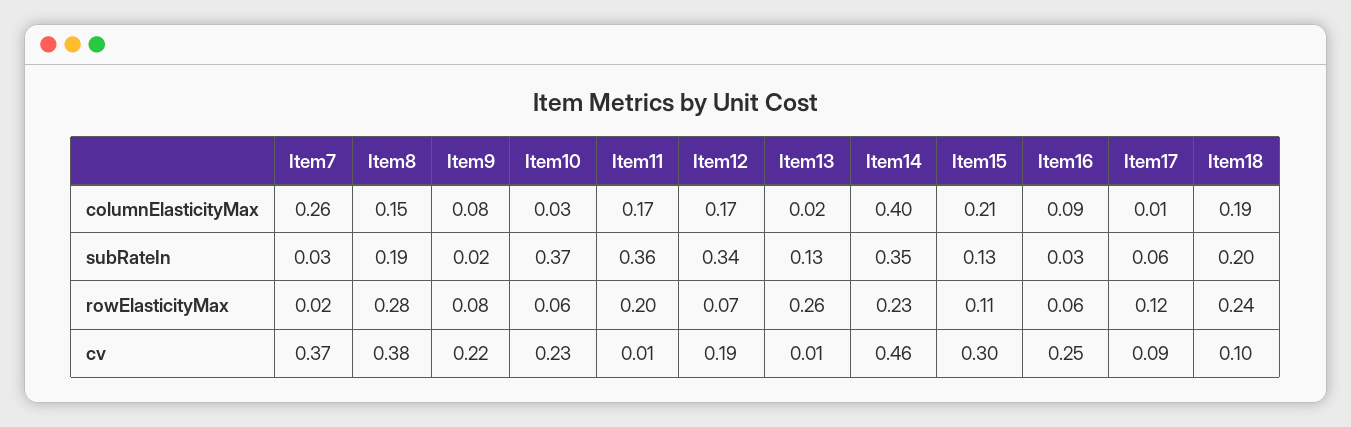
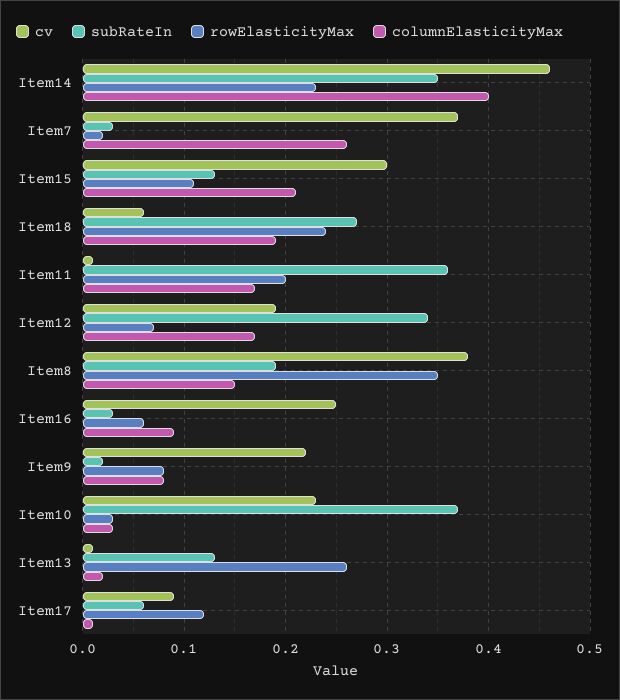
subRateIn, Item18: 0.2 -> 0.27
rowElasticityMax, Item8: 0.28 -> 0.35
rowElasticityMax, Item10: 0.06 -> 0.03
cv, Item18: 0.1 -> 0.06

